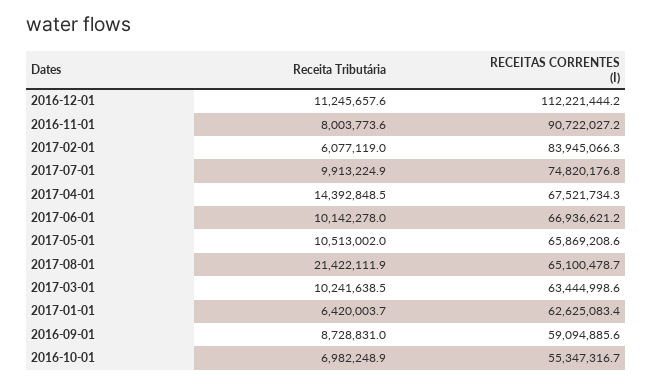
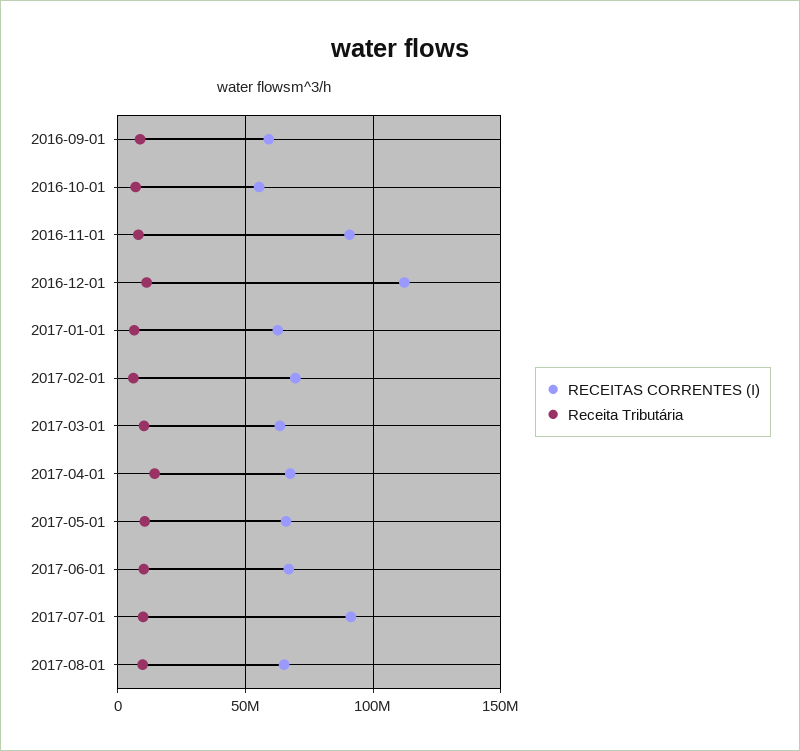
RECEITAS CORRENTES (I), 2017-02-01: 83945066.3 -> 70000000
RECEITAS CORRENTES (I), 2017-07-01: 74820176.8 -> 90000000
Receita Tributária, 2017-08-01: 21422111.9 -> 10000000

